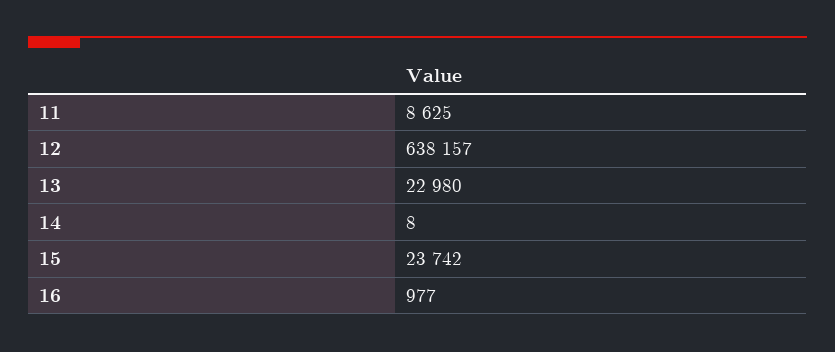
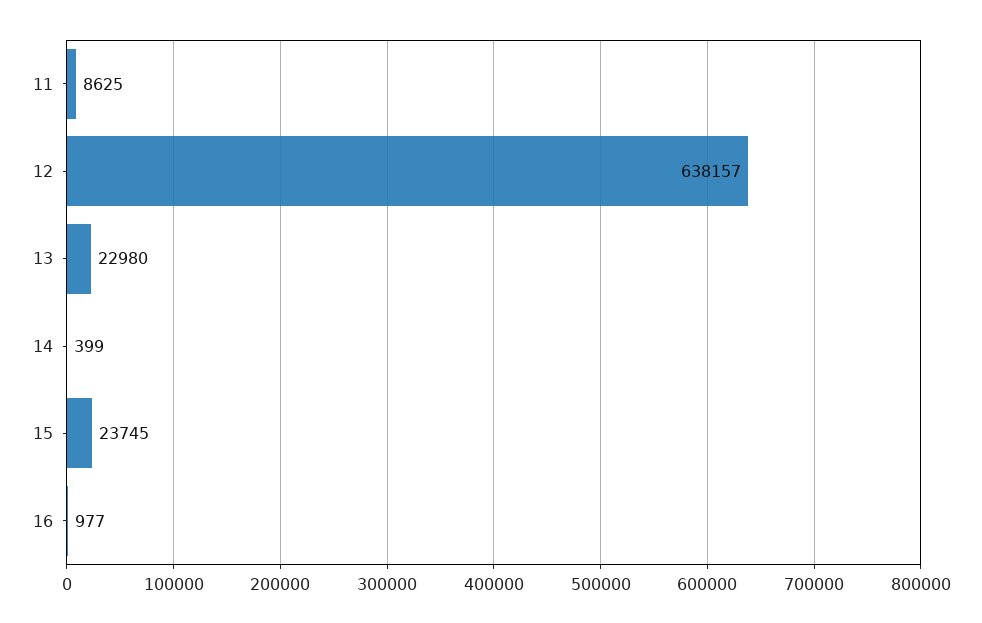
14: 8 -> 399
15: 23742 -> 23745

